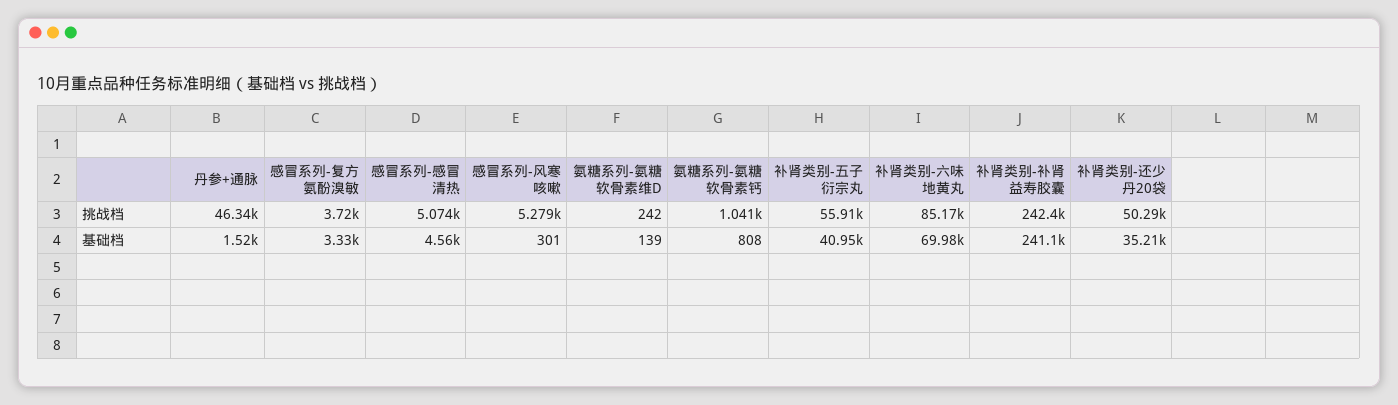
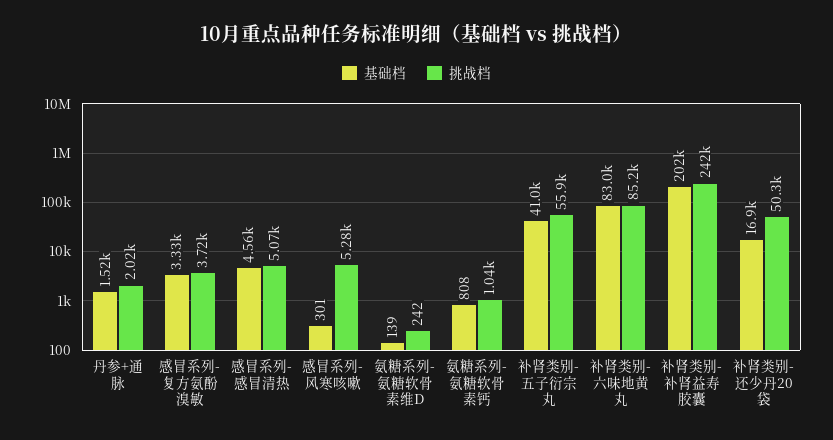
挑战档, 丹参+通脉: 46340 -> 2020
基础档, 补肾类别-六味地黄丸: 69980 -> 83000
基础档, 补肾类别-补肾益寿胶囊: 241100 -> 202000
基础档, 补肾类别-还少丹20袋: 35210 -> 16900

